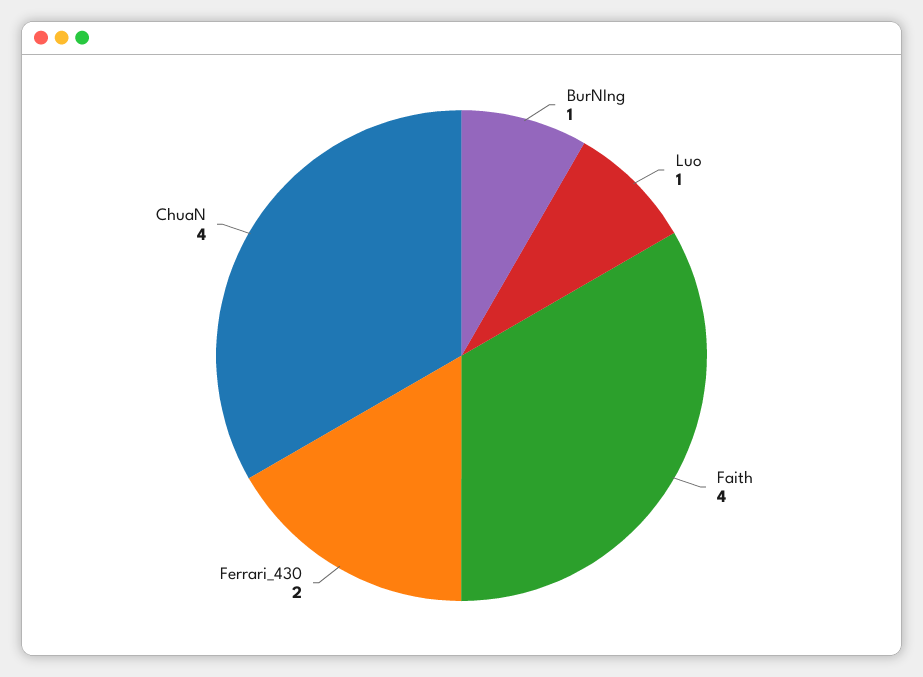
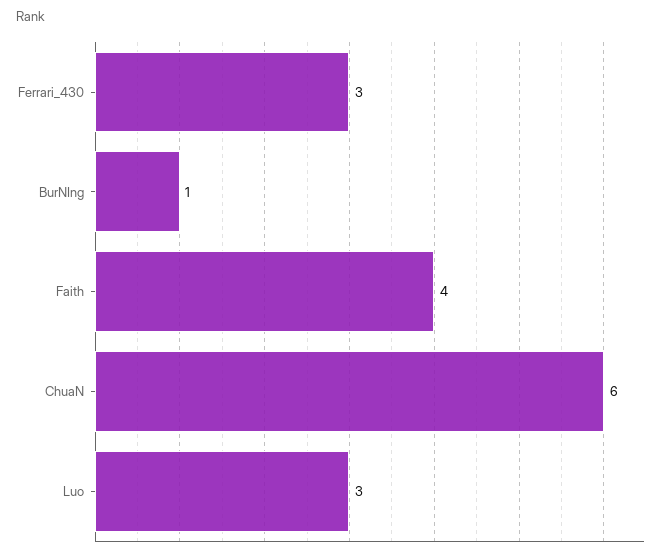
Luo: 1 -> 3
Ferrari_430: 2 -> 3
ChuaN: 4 -> 6

